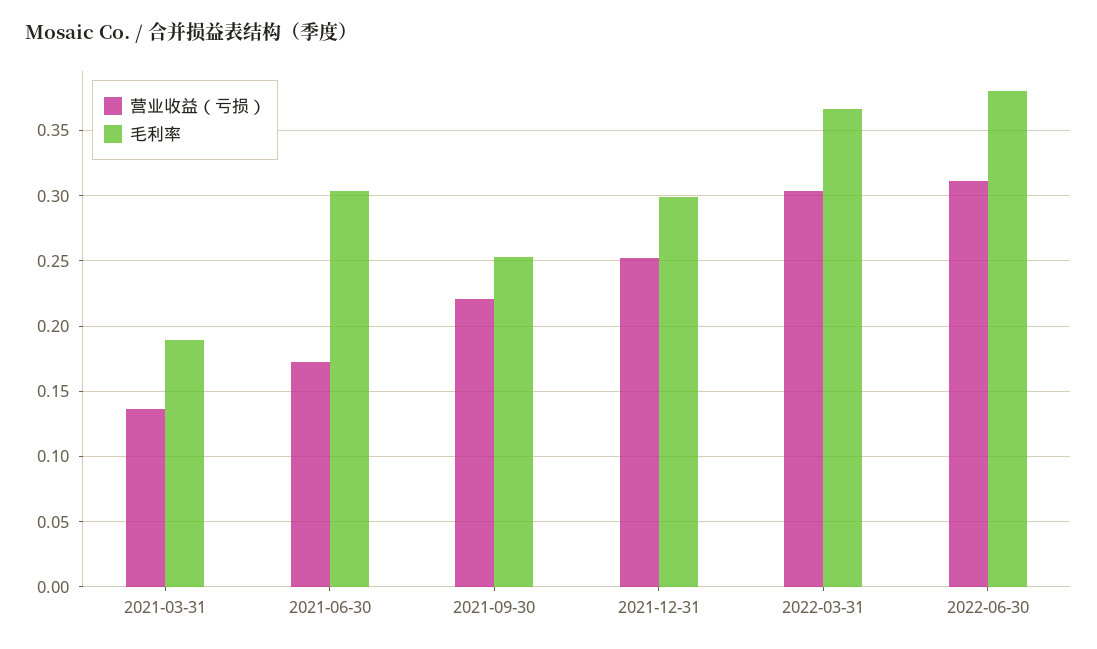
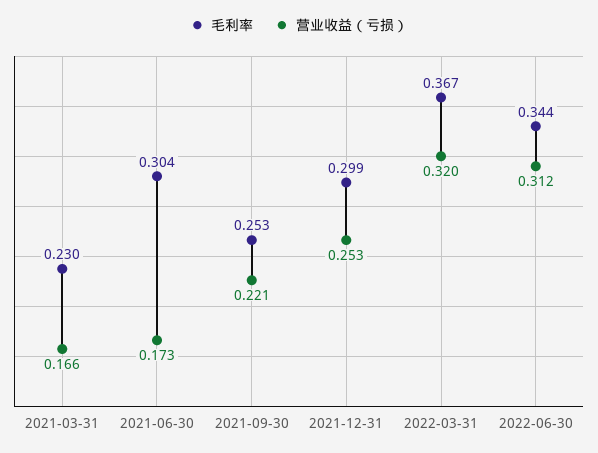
营业收益（亏损）, 2021-03-31: 0.135 -> 0.166
毛利率, 2021-03-31: 0.19 -> 0.23
营业收益（亏损）, 2022-03-31: 0.305 -> 0.32
毛利率, 2022-06-30: 0.38 -> 0.344

